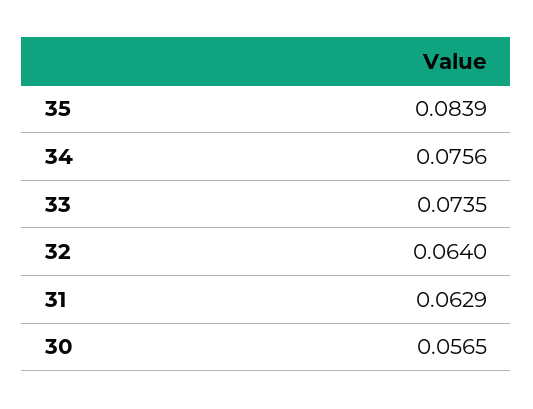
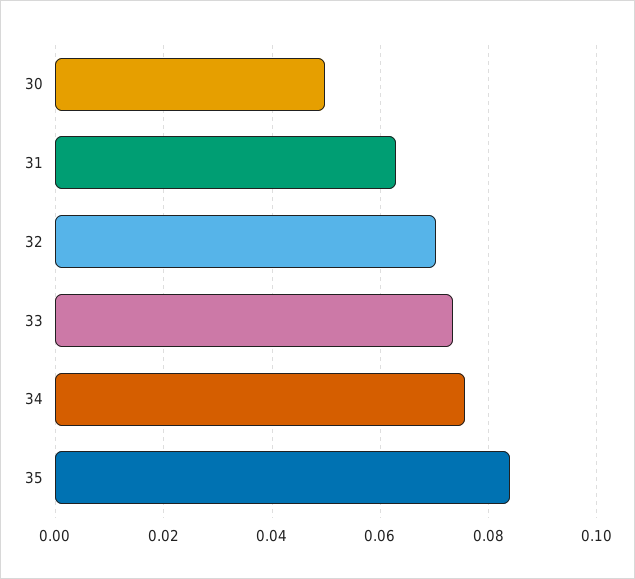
32: 0.064 -> 0.07
30: 0.0565 -> 0.05

